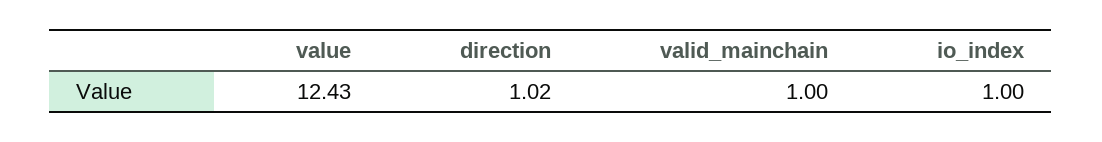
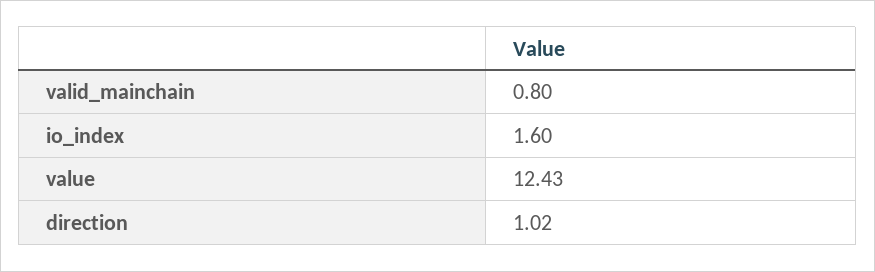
valid_mainchain: 1 -> 0.8
io_index: 1 -> 1.6

